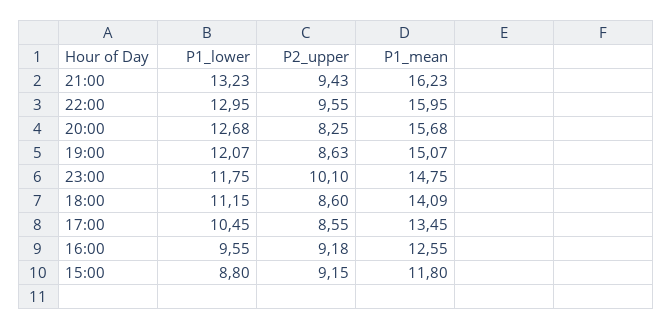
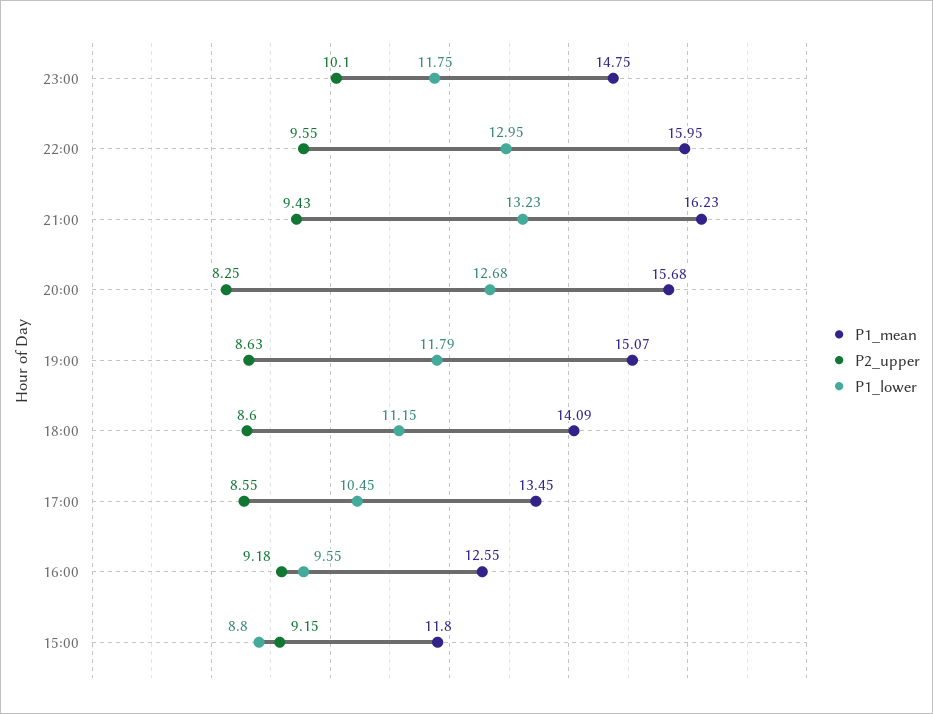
P1_lower, 19:00: 12.07 -> 11.79

